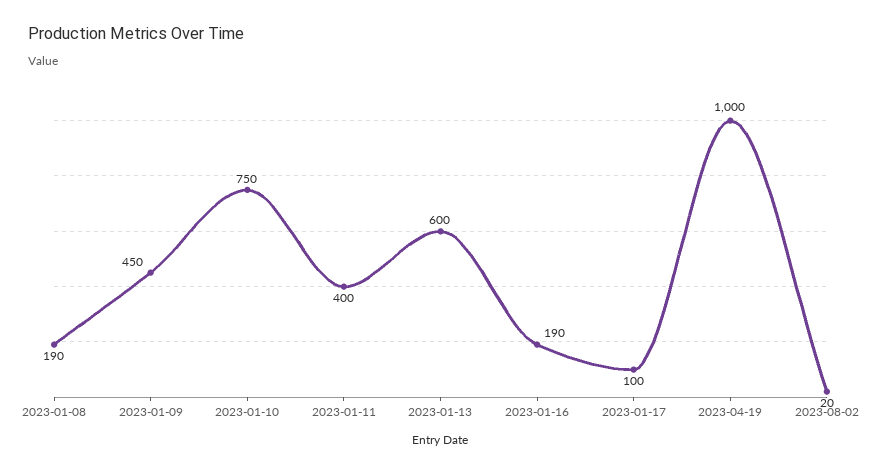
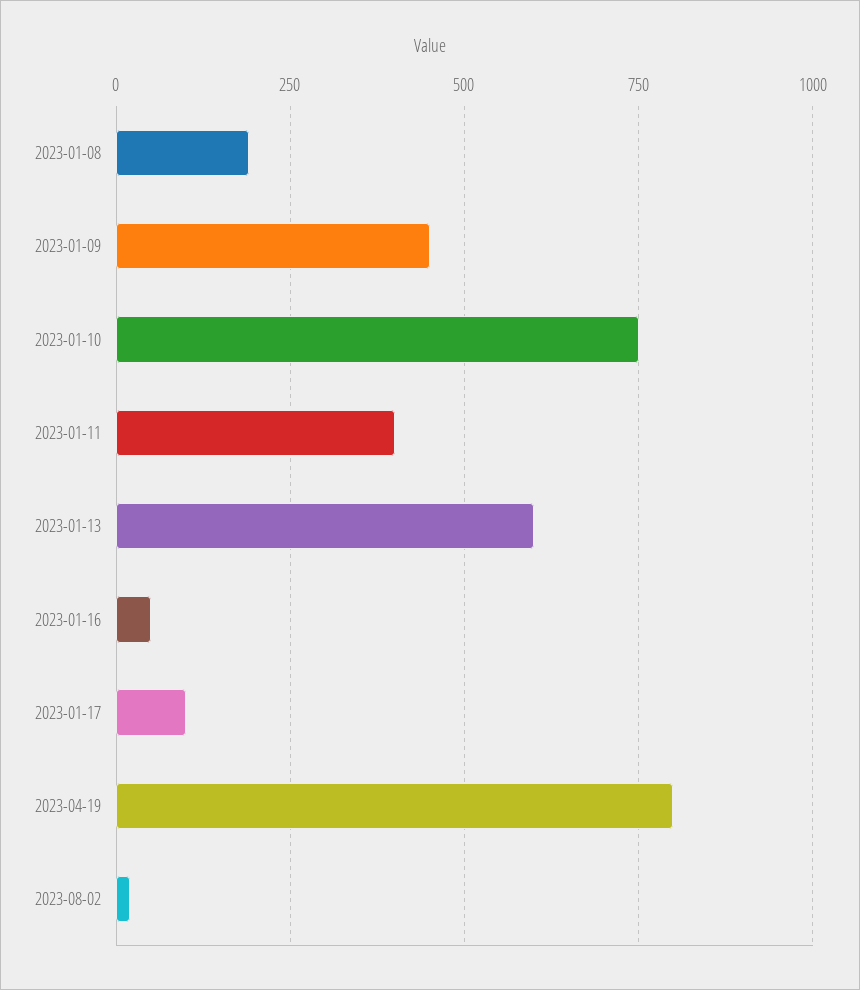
2023-01-16: 190 -> 50
2023-04-19: 1000 -> 800

